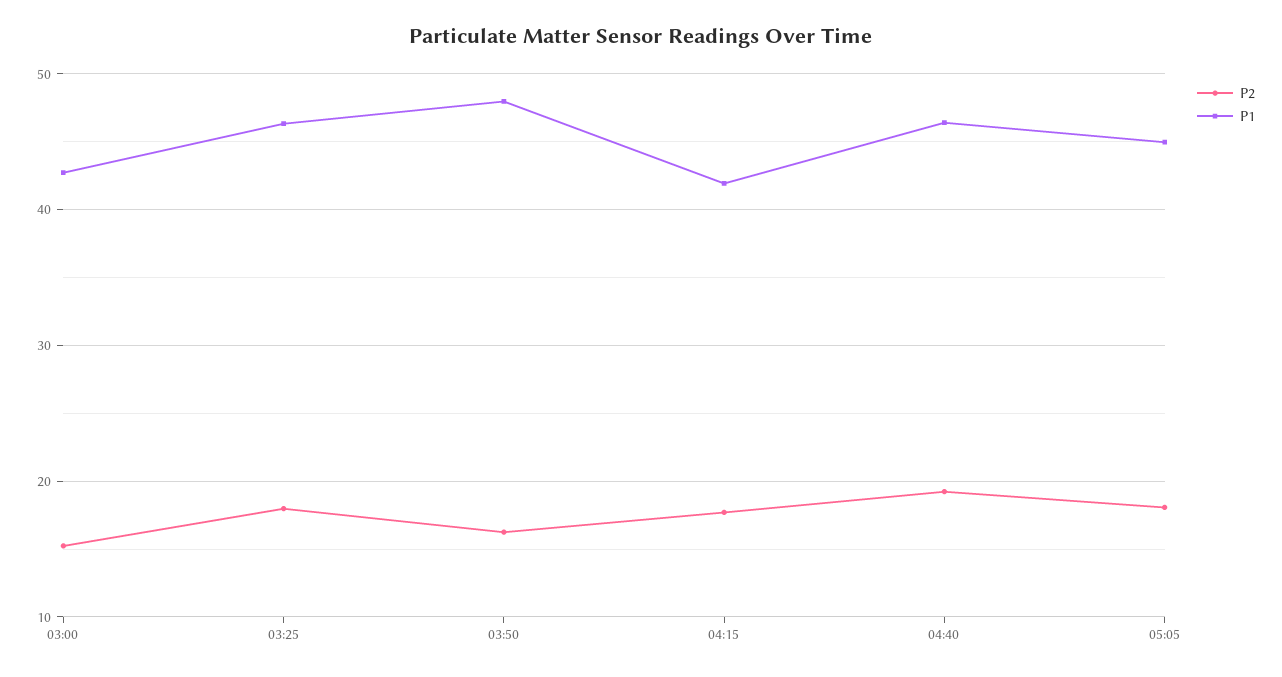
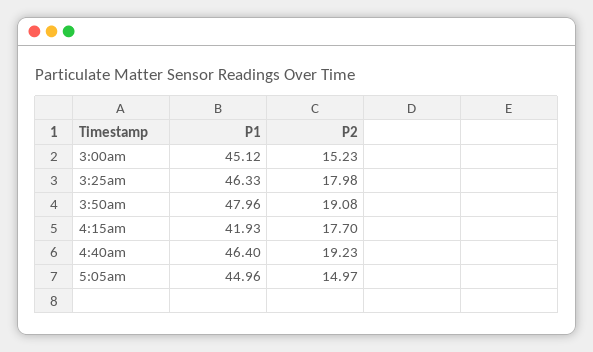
P1, 03:00: 43 -> 45.12
P2, 03:50: 16 -> 19.08
P2, 05:05: 18 -> 14.97

